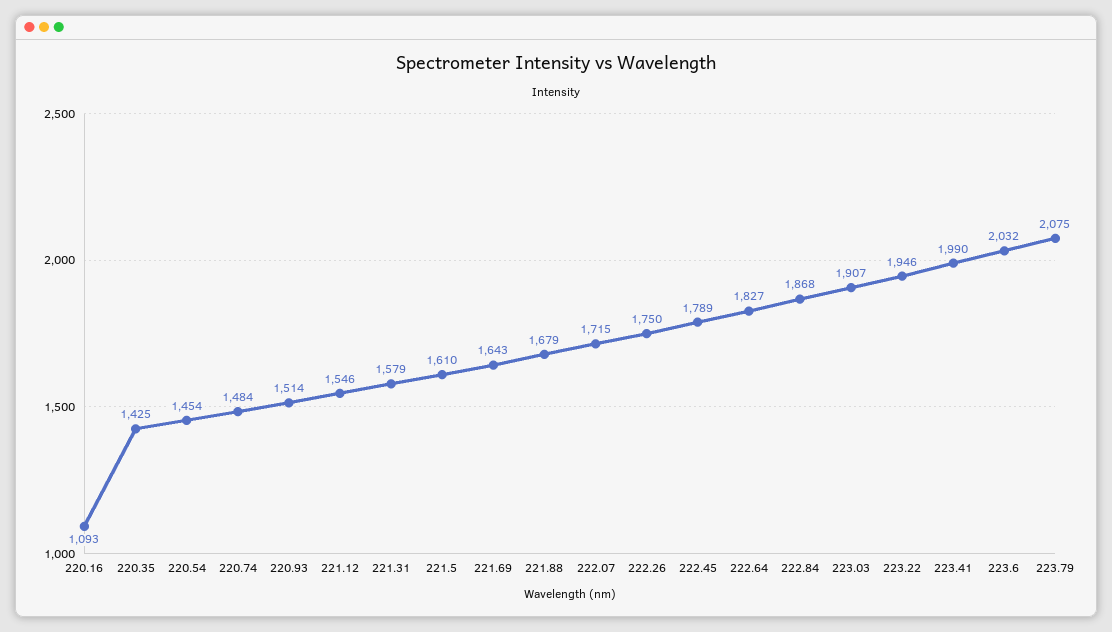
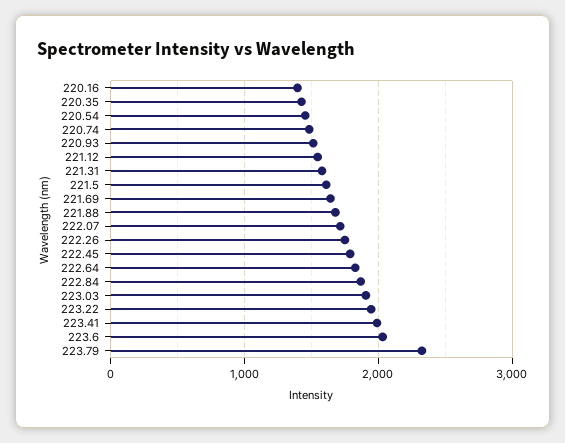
220.16: 1093 -> 1400
223.79: 2075 -> 2300

